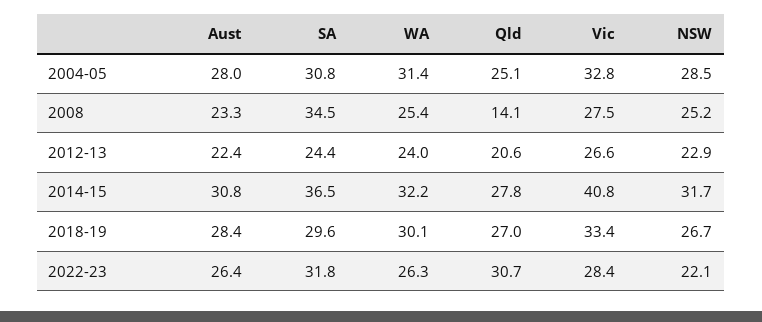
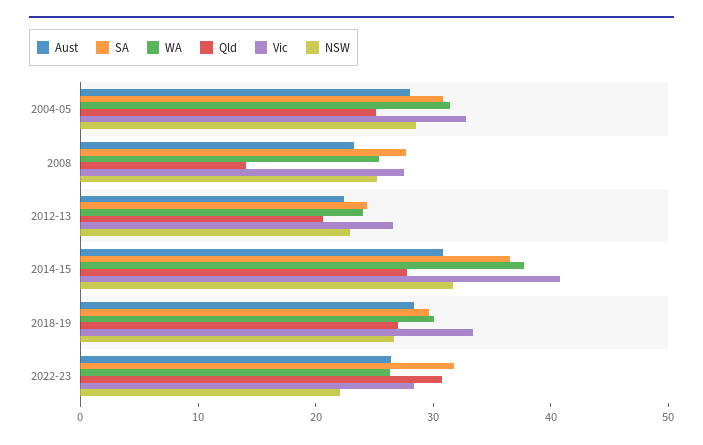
SA, 2008: 34.5 -> 28
WA, 2014-15: 32.2 -> 38

